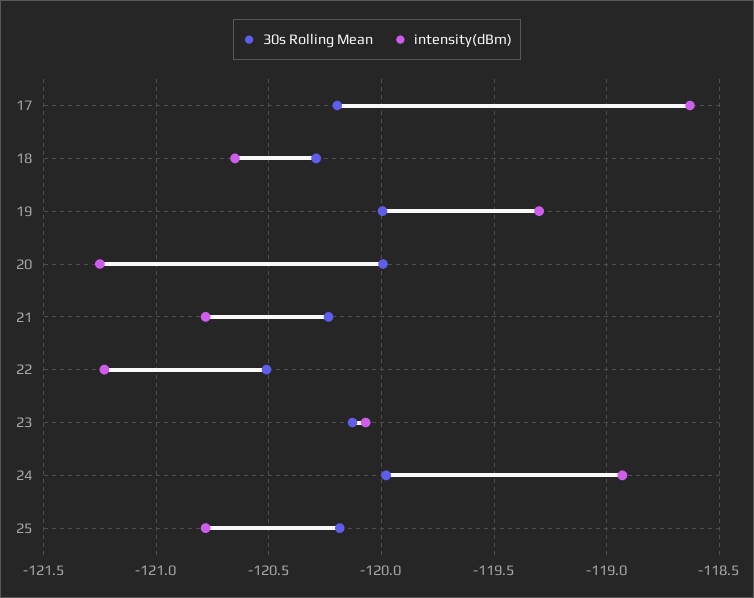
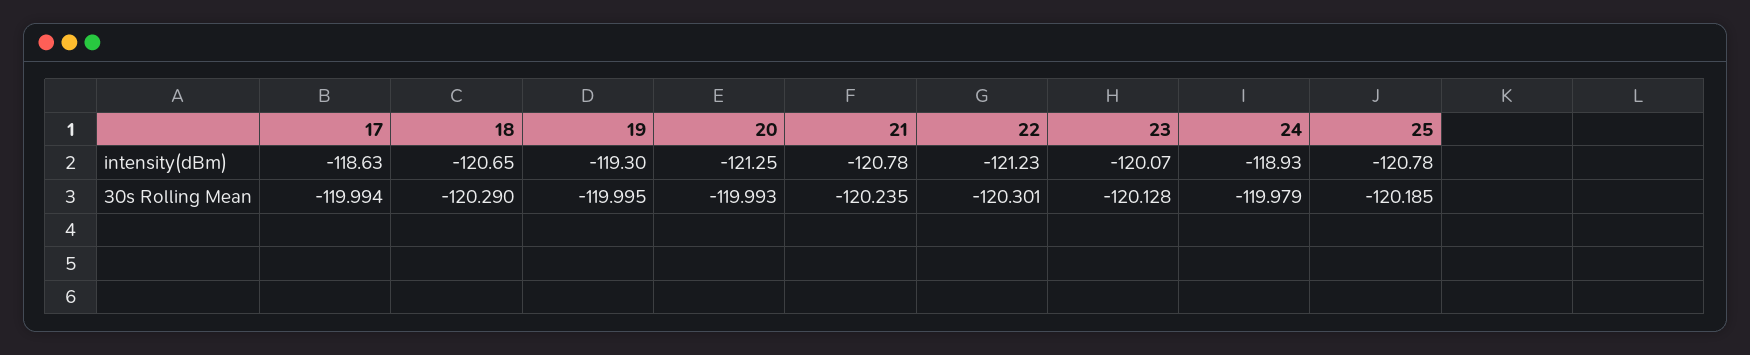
30s Rolling Mean, 17: -120.2 -> -119.994
30s Rolling Mean, 22: -120.5 -> -120.301

